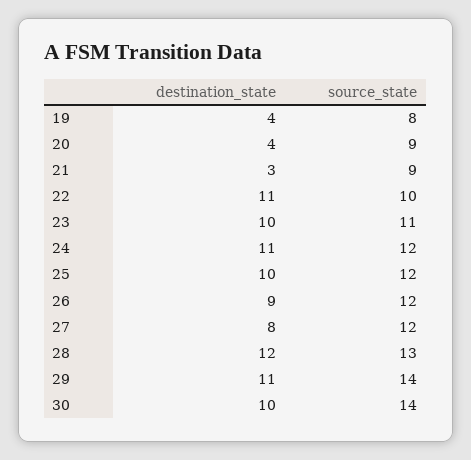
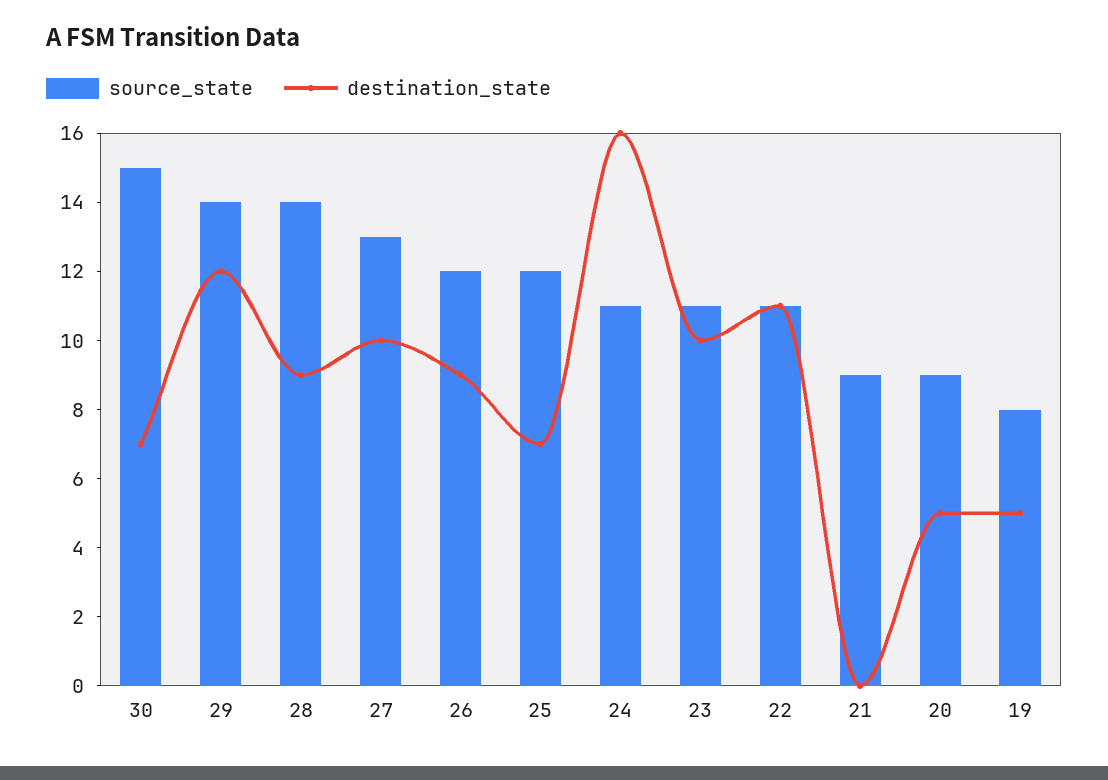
destination_state, 19: 4 -> 5
destination_state, 20: 4 -> 5
destination_state, 21: 3 -> 0
source_state, 22: 10 -> 11
destination_state, 24: 11 -> 16
source_state, 24: 12 -> 11
destination_state, 25: 10 -> 7
destination_state, 27: 8 -> 10
source_state, 27: 12 -> 13
destination_state, 28: 12 -> 9
source_state, 28: 13 -> 14
destination_state, 29: 11 -> 12
destination_state, 30: 10 -> 7
source_state, 30: 14 -> 15

